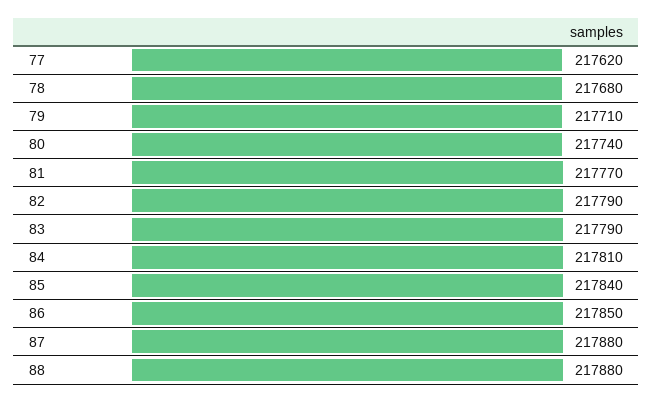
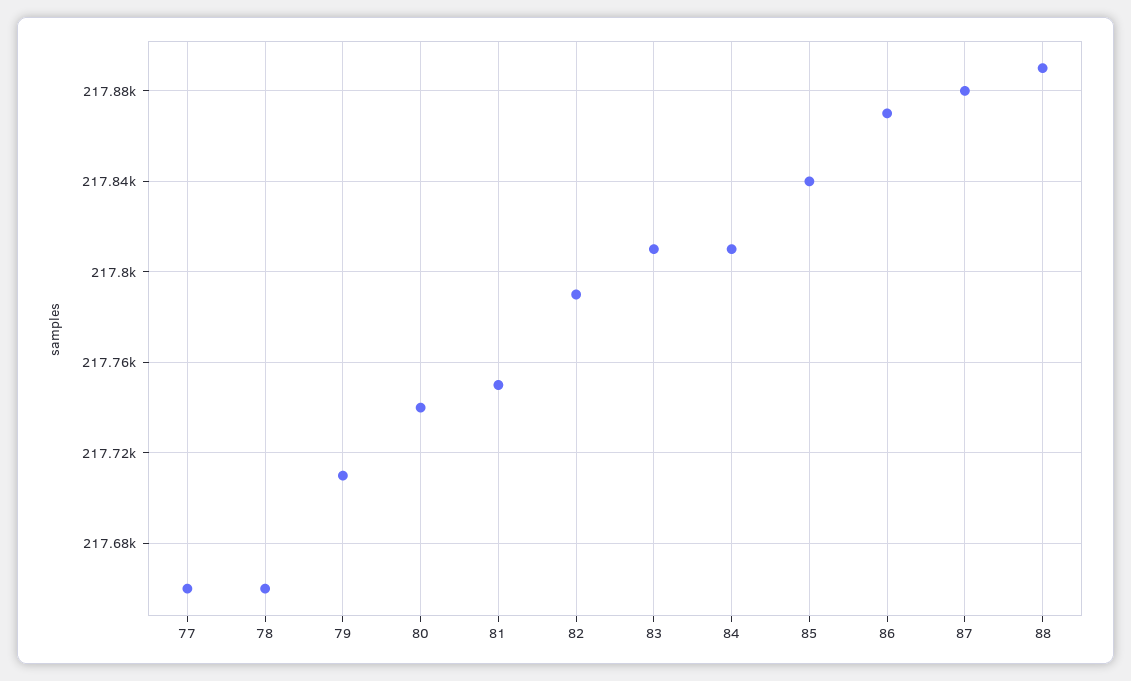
77: 217620 -> 217660
78: 217680 -> 217660
81: 217770 -> 217750
83: 217790 -> 217810
86: 217850 -> 217870
88: 217880 -> 217890

